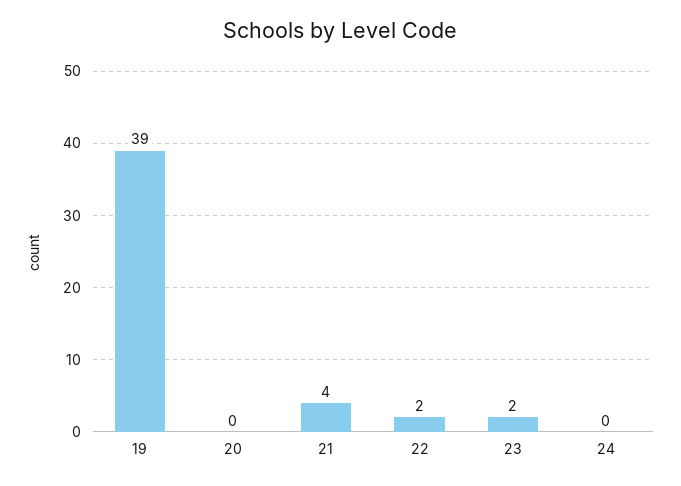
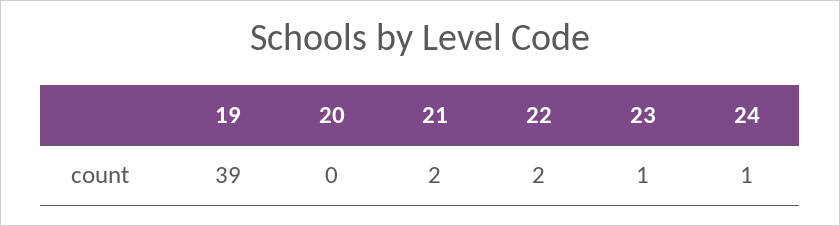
21: 4 -> 2
23: 2 -> 1
24: 0 -> 1

